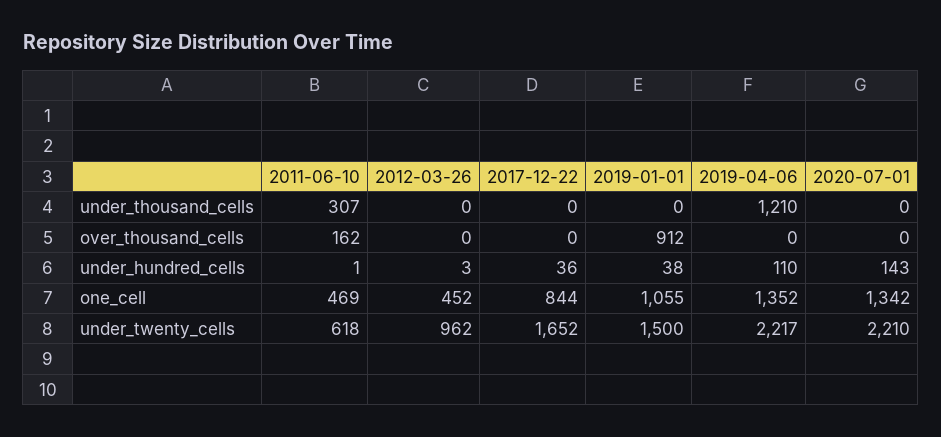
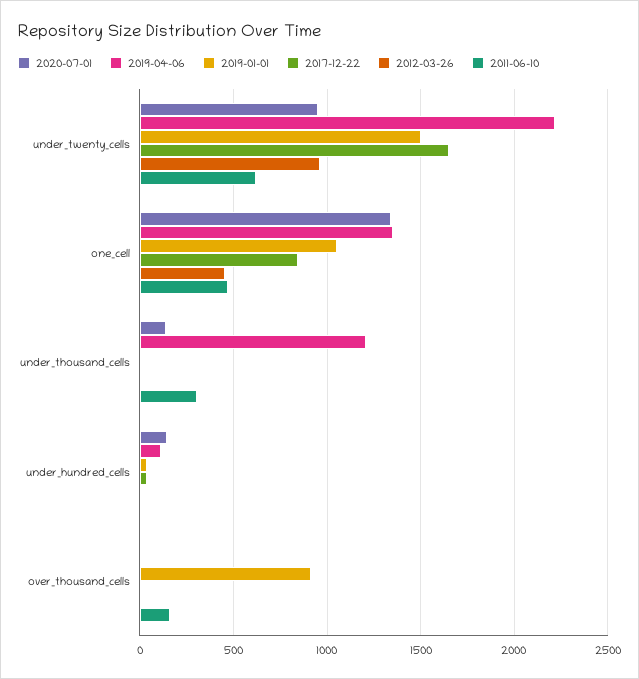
2020-07-01, under_thousand_cells: 0 -> 150
2020-07-01, under_twenty_cells: 2210 -> 950

